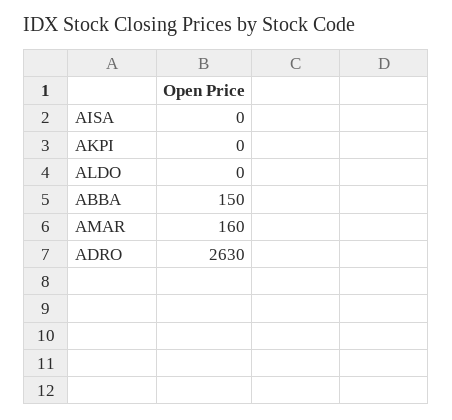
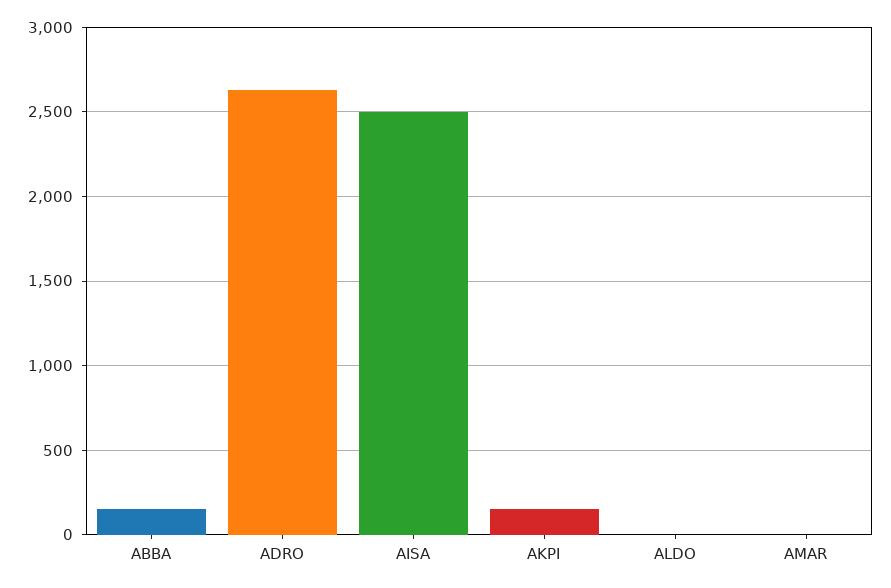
AISA: 0 -> 2500
AKPI: 0 -> 150
AMAR: 160 -> 0

